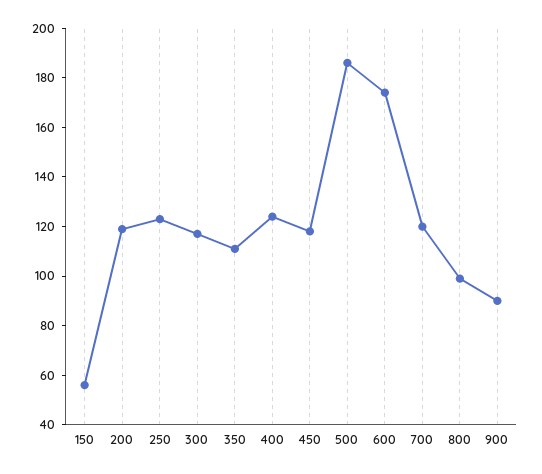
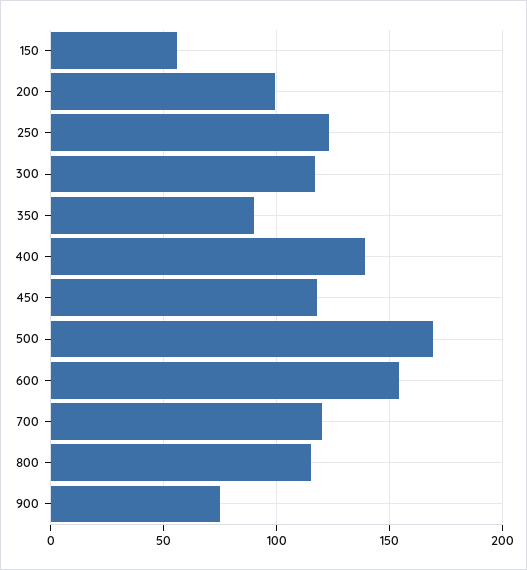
200: 120 -> 100
350: 110 -> 90
400: 125 -> 140
500: 185 -> 170
600: 175 -> 155
800: 100 -> 115
900: 90 -> 75

